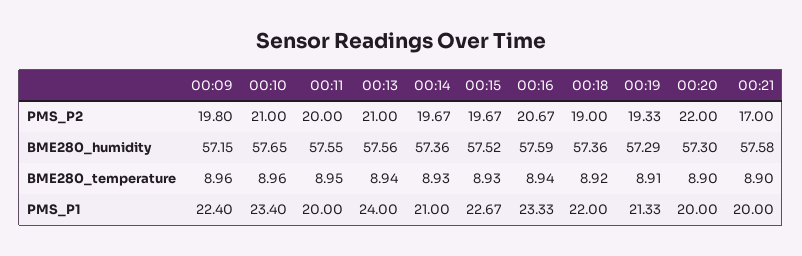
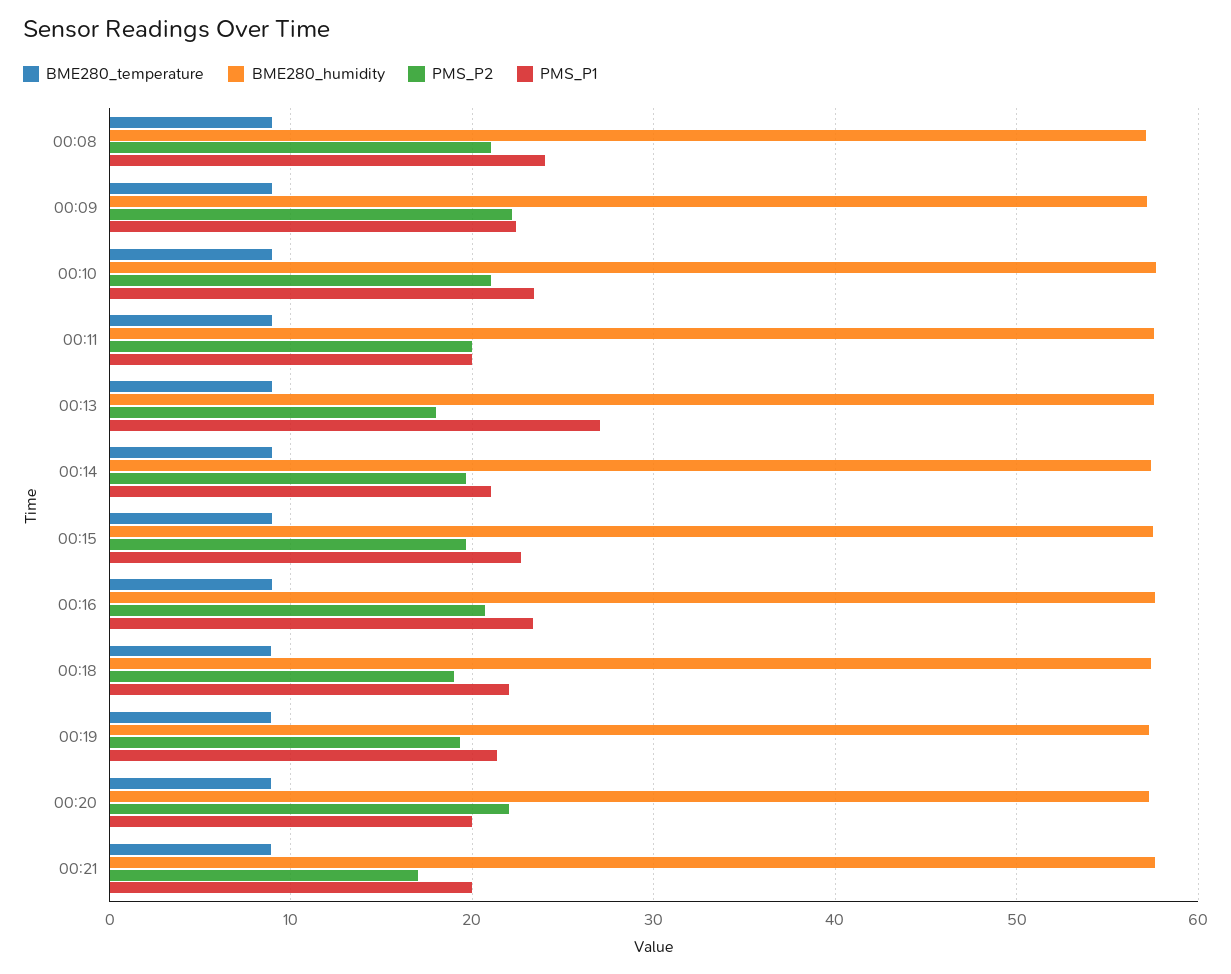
PMS_P2, 00:09: 19.8 -> 22
PMS_P2, 00:13: 21 -> 18
PMS_P1, 00:13: 24 -> 27
BME280_temperature, 00:08: none -> 9
BME280_humidity, 00:08: none -> 57
PMS_P2, 00:08: none -> 21
PMS_P1, 00:08: none -> 24

